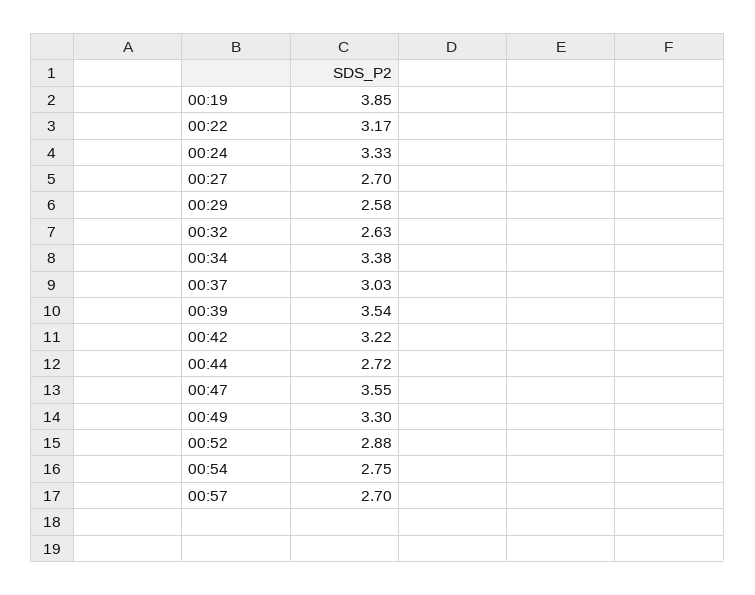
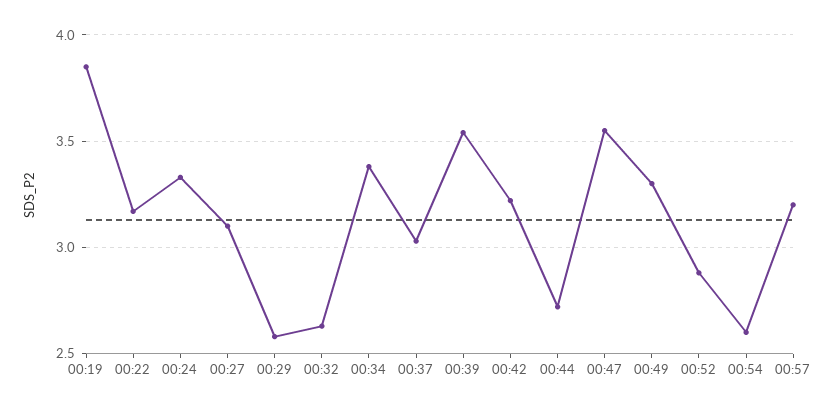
00:27: 2.7 -> 3.1
00:54: 2.75 -> 2.6
00:57: 2.7 -> 3.2

